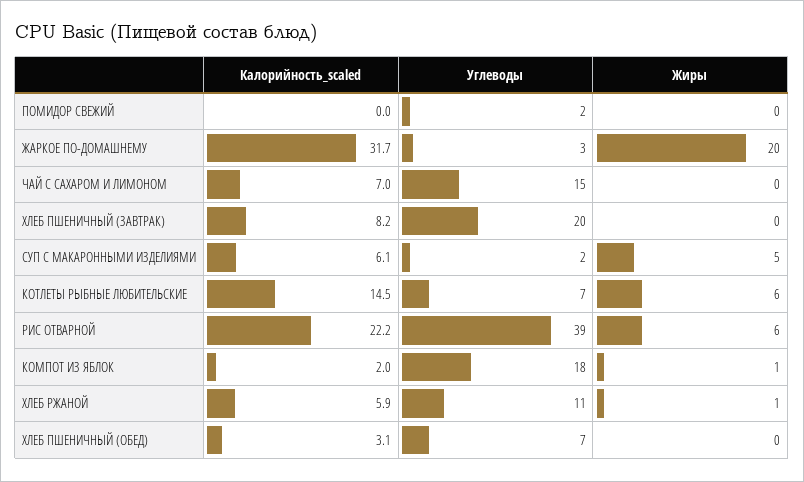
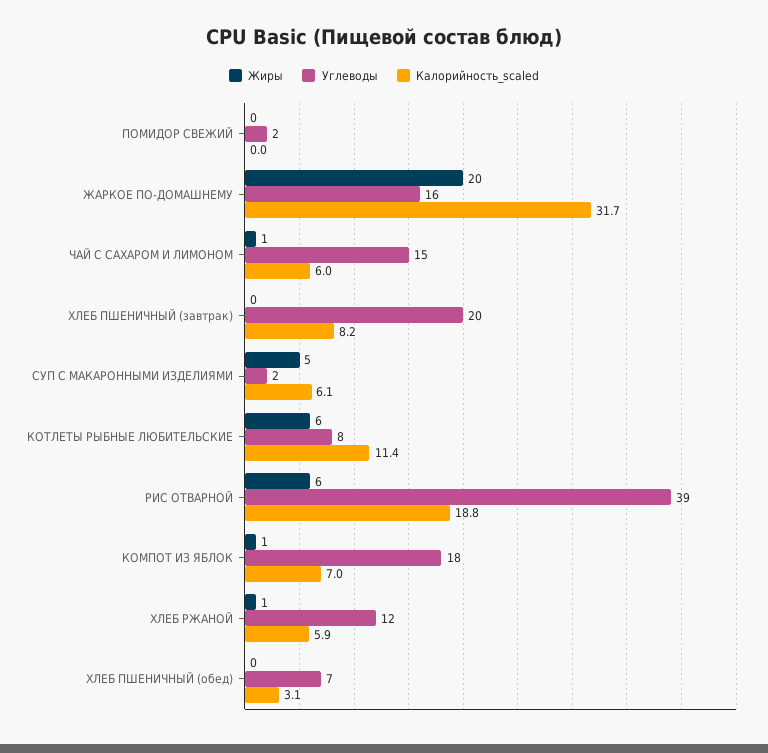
Углеводы, ЖАРКОЕ ПО-ДОМАШНЕМУ: 3 -> 16
Калорийность_scaled, ЧАЙ С САХАРОМ И ЛИМОНОМ: 7 -> 6
Жиры, ЧАЙ С САХАРОМ И ЛИМОНОМ: 0 -> 1
Калорийность_scaled, КОТЛЕТЫ РЫБНЫЕ ЛЮБИТЕЛЬСКИЕ: 14.5 -> 11.4
Углеводы, КОТЛЕТЫ РЫБНЫЕ ЛЮБИТЕЛЬСКИЕ: 7 -> 8
Калорийность_scaled, РИС ОТВАРНОЙ: 22.2 -> 18.8
Калорийность_scaled, КОМПОТ ИЗ ЯБЛОК: 2 -> 7
Углеводы, ХЛЕБ РЖАНОЙ: 11 -> 12

